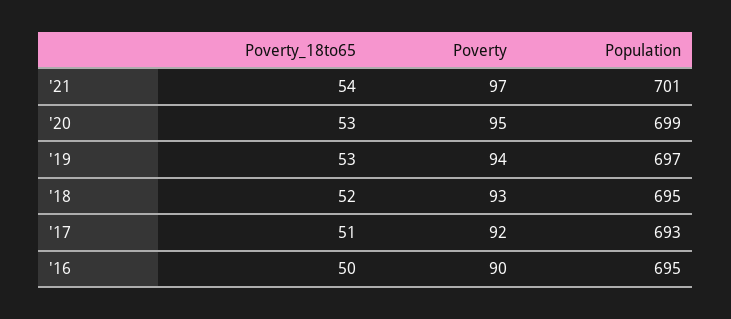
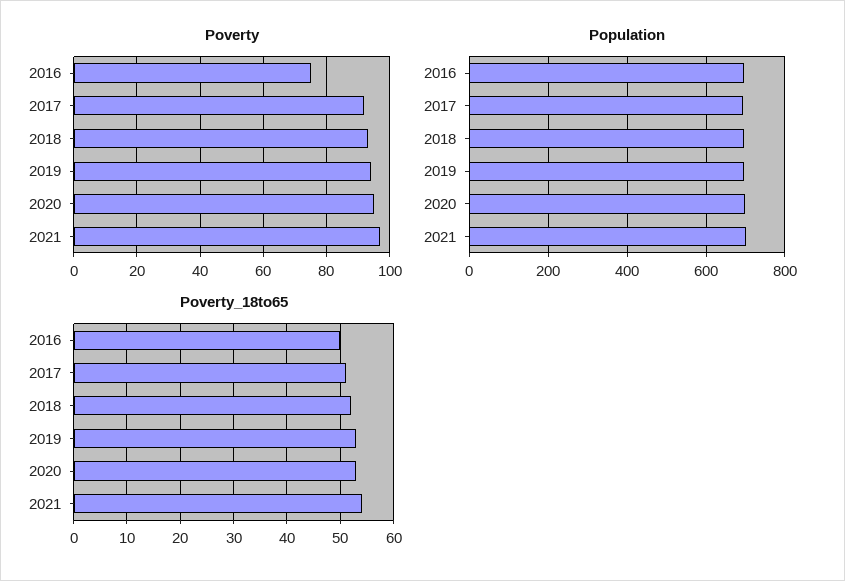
Poverty, '16: 90 -> 75

